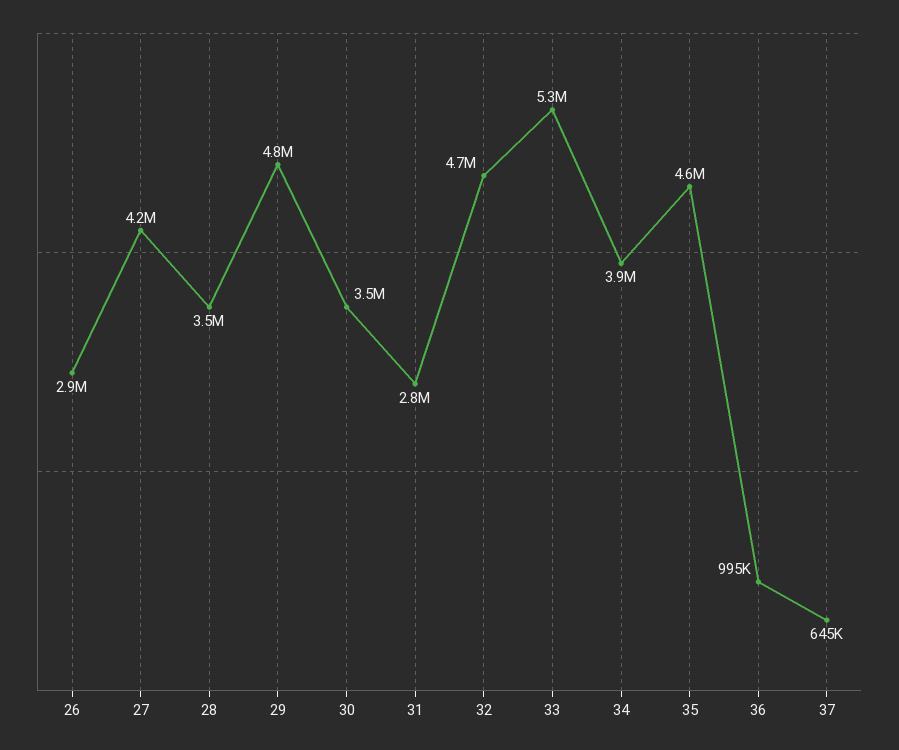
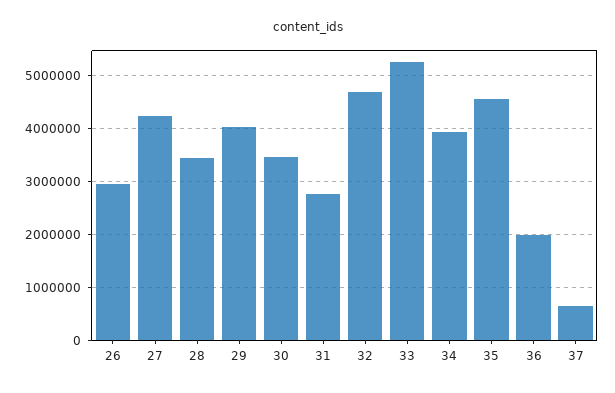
29: 4800000 -> 4000000
36: 995000 -> 2000000

